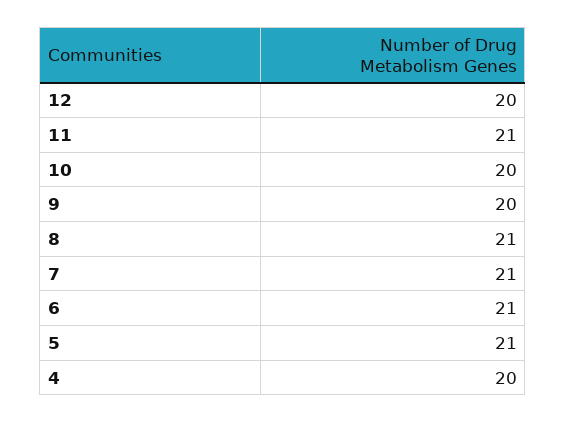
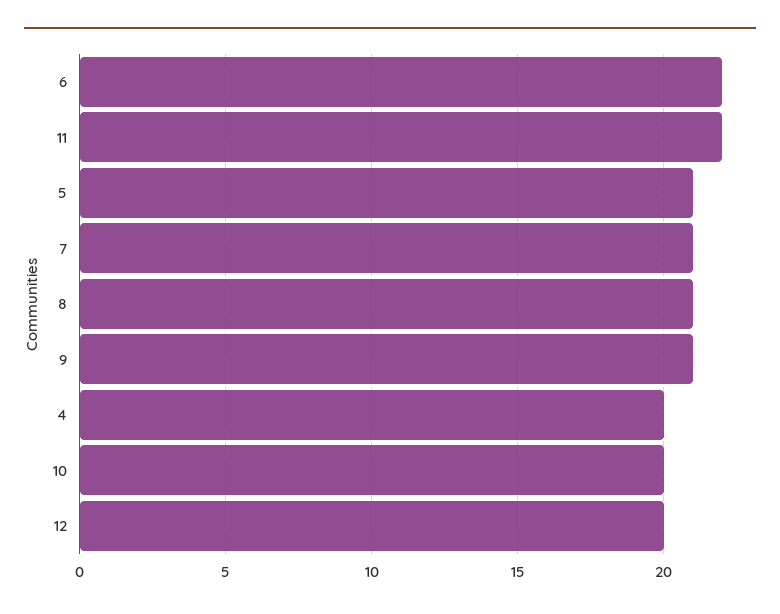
11: 21 -> 22
9: 20 -> 21
6: 21 -> 22

